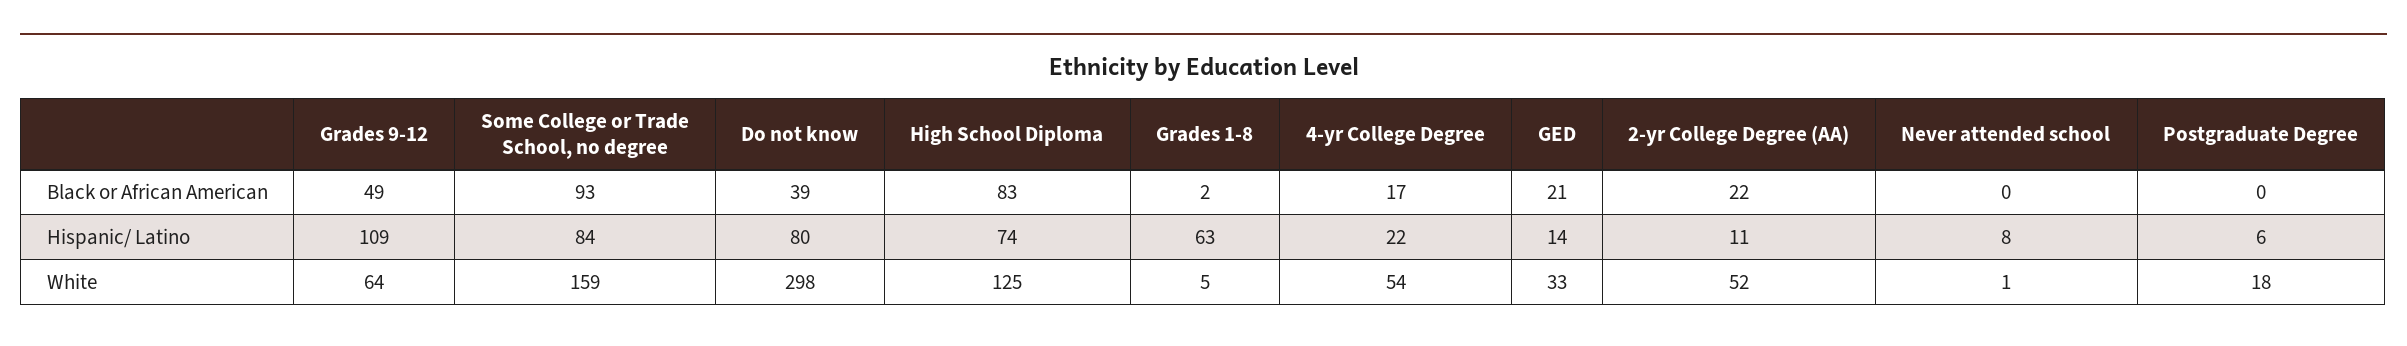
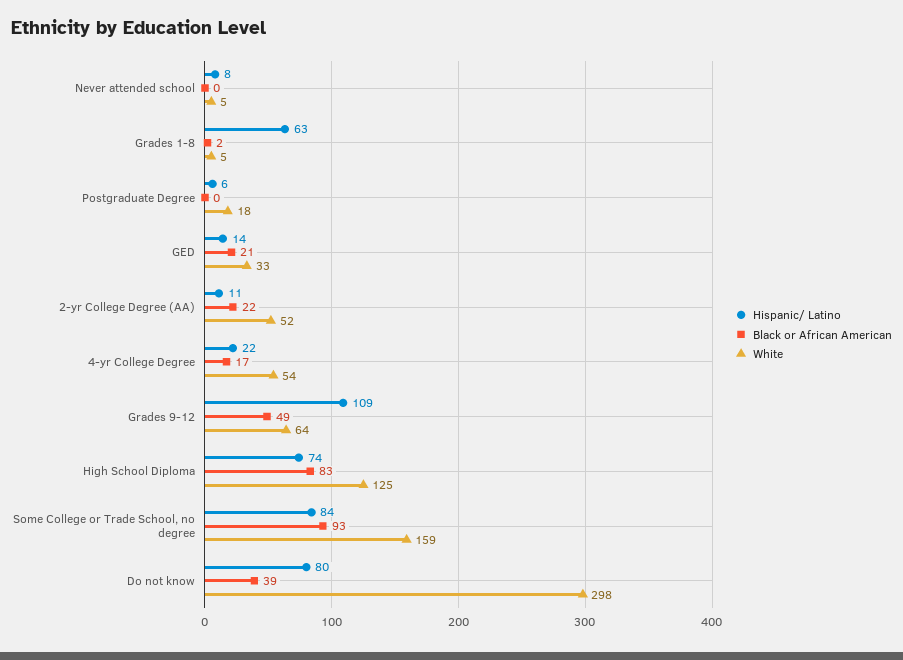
White, Never attended school: 1 -> 5

